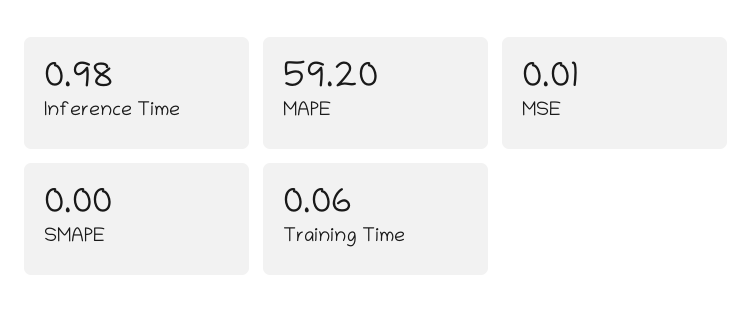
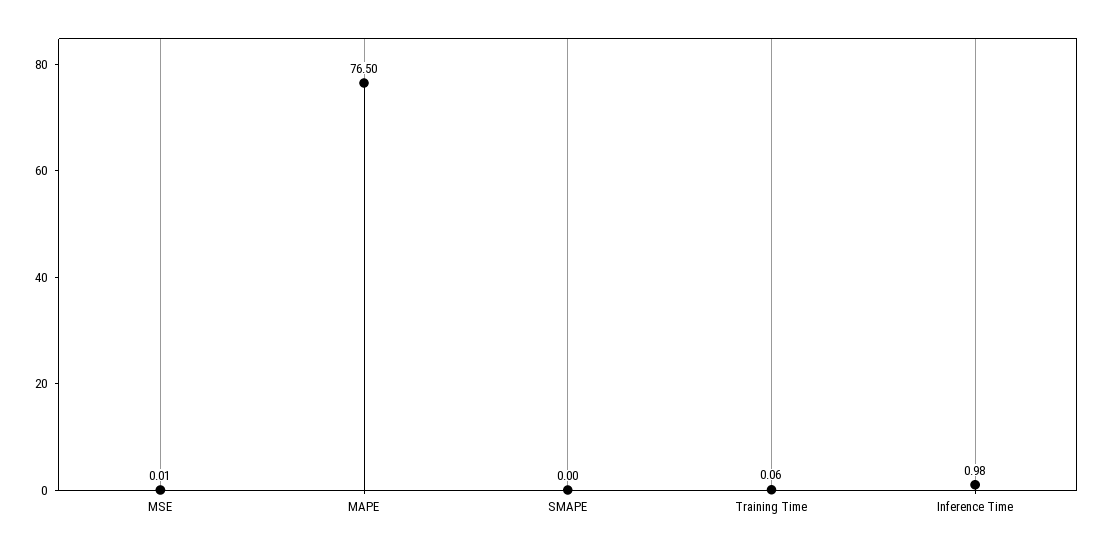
MAPE: 59.2 -> 76.5

